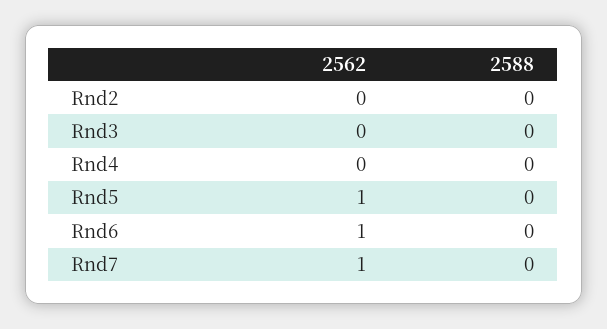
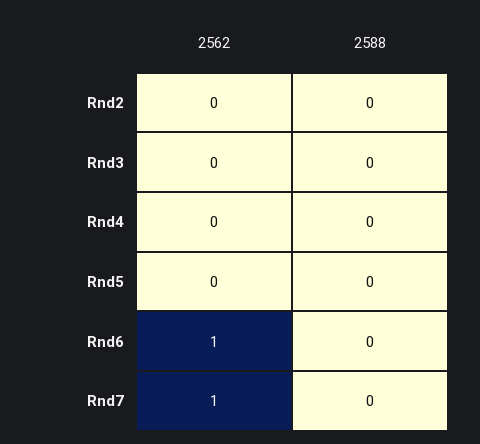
2562, Rnd5: 1 -> 0

